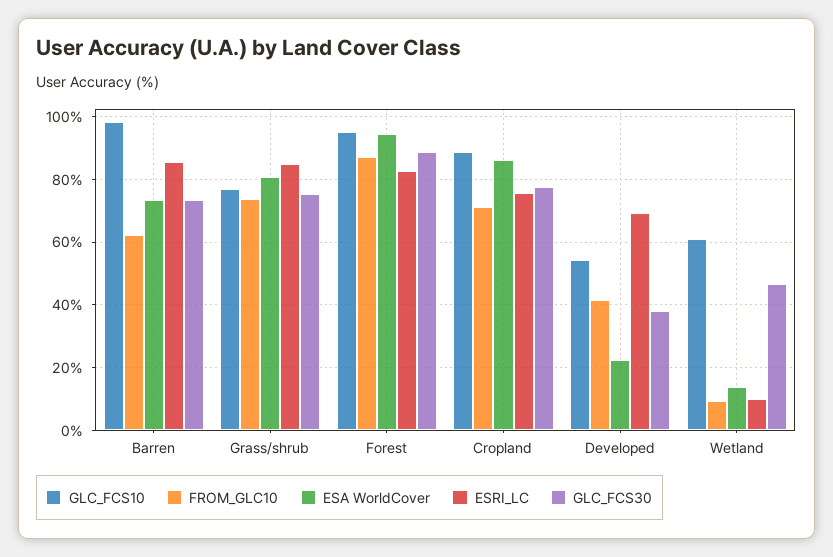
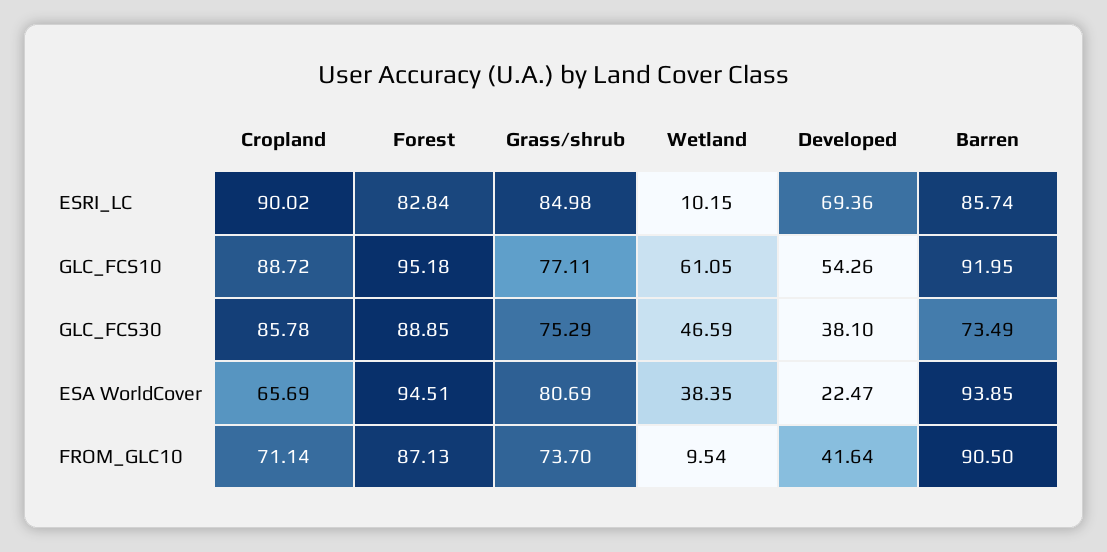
GLC_FCS10, Barren: 98 -> 91.95
FROM_GLC10, Barren: 62 -> 90.5
ESA WorldCover, Barren: 74 -> 93.85
ESA WorldCover, Cropland: 86 -> 65.69
ESRI_LC, Cropland: 76 -> 90.02
GLC_FCS30, Cropland: 78 -> 85.78
ESA WorldCover, Wetland: 14 -> 38.35

